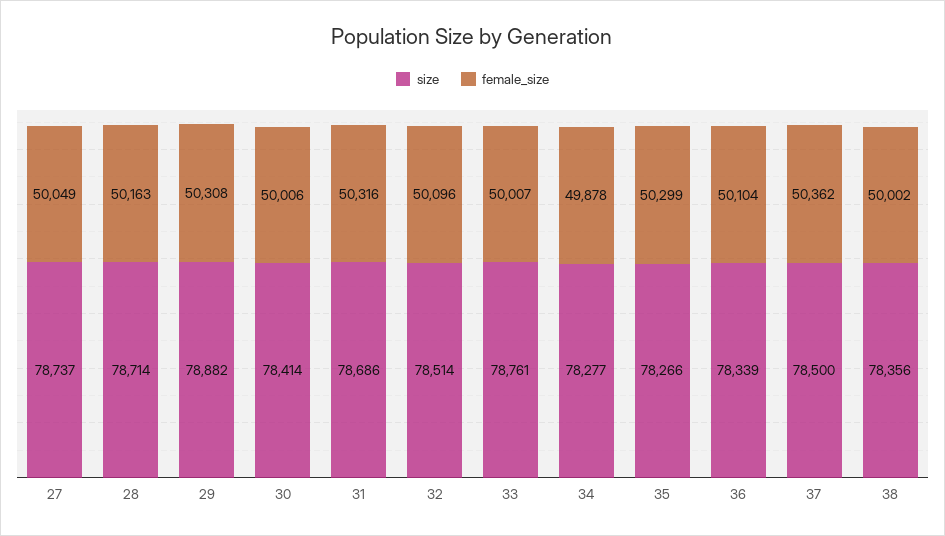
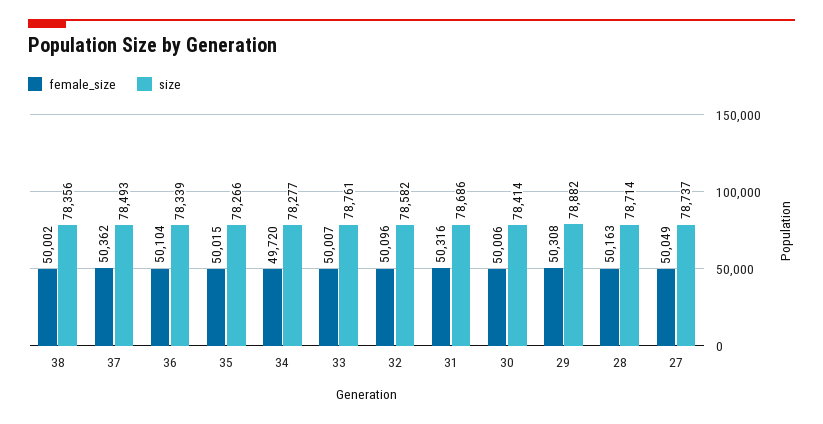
size, 32: 78514 -> 78582
female_size, 34: 49878 -> 49720
female_size, 35: 50299 -> 50015
size, 37: 78500 -> 78493

